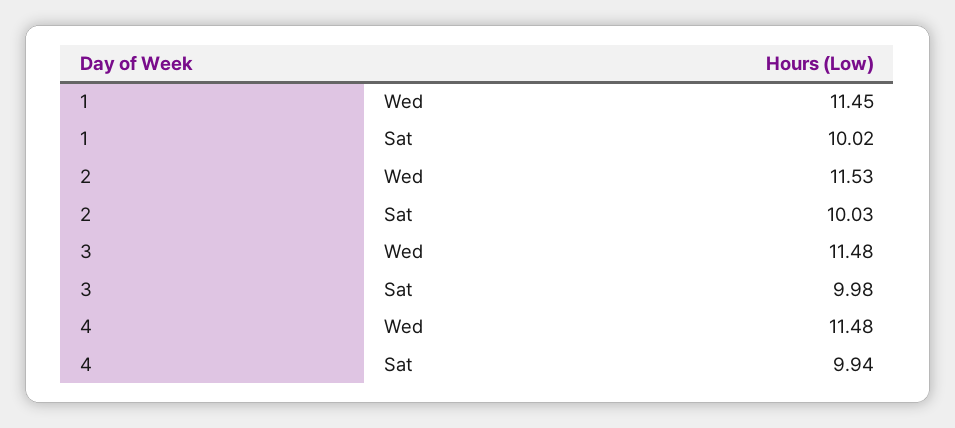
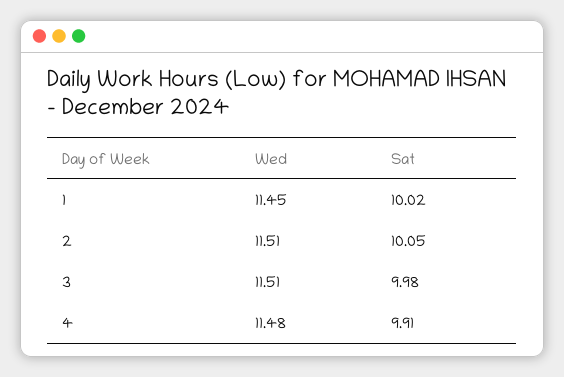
2, Wed: 11.53 -> 11.51
2, Sat: 10.03 -> 10.05
3, Wed: 11.48 -> 11.51
4, Sat: 9.94 -> 9.91

